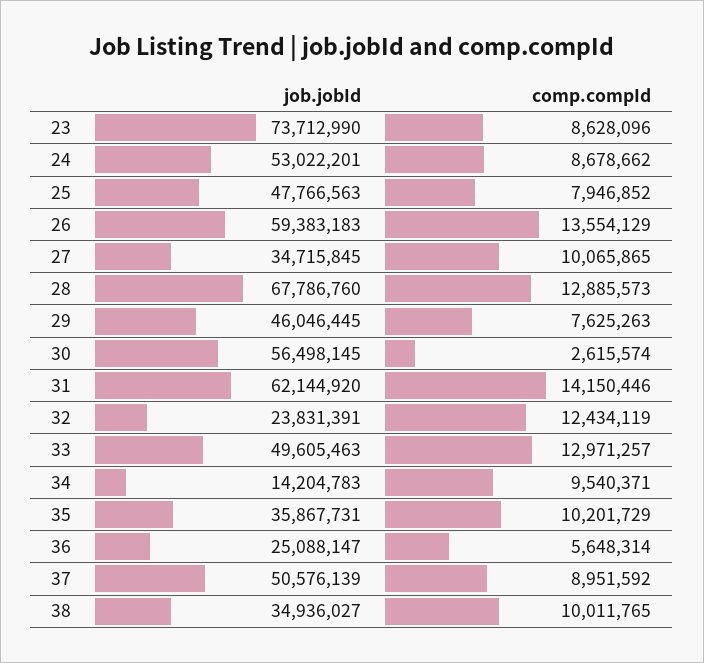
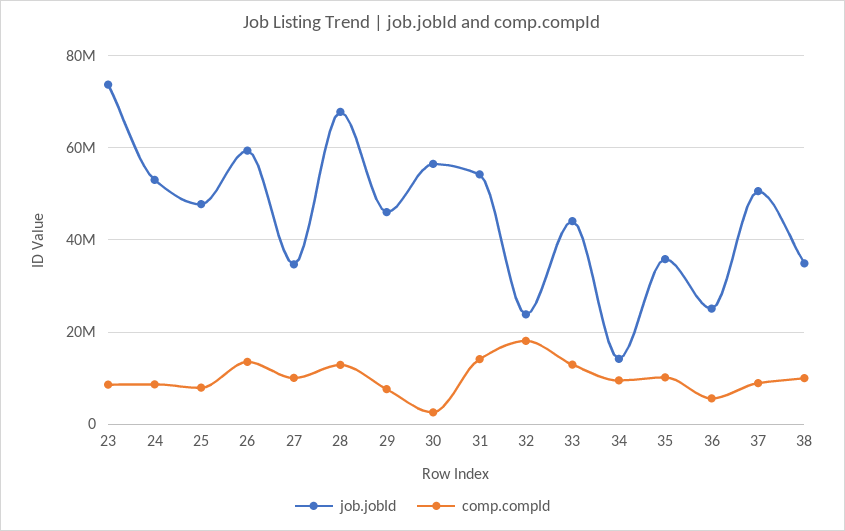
job.jobId, 31: 62144920 -> 54000000
comp.compId, 32: 12434119 -> 18000000
job.jobId, 33: 49605463 -> 44000000

